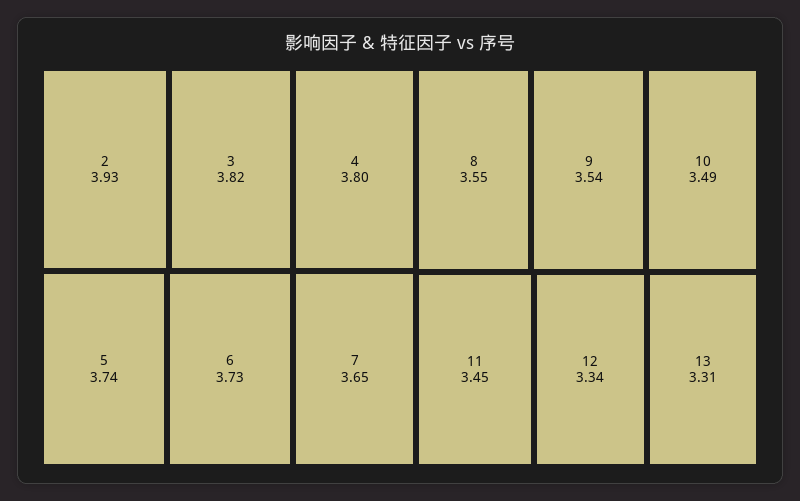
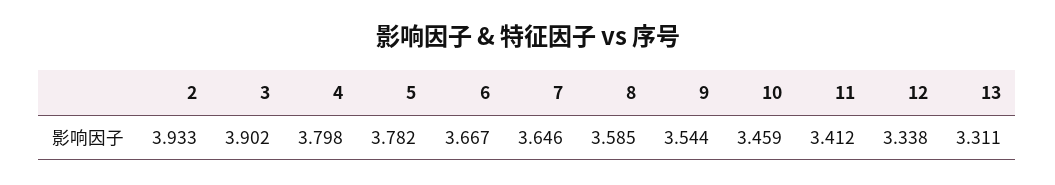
3: 3.82 -> 3.902
5: 3.74 -> 3.782
6: 3.73 -> 3.667
8: 3.55 -> 3.585
10: 3.49 -> 3.459
11: 3.45 -> 3.412

